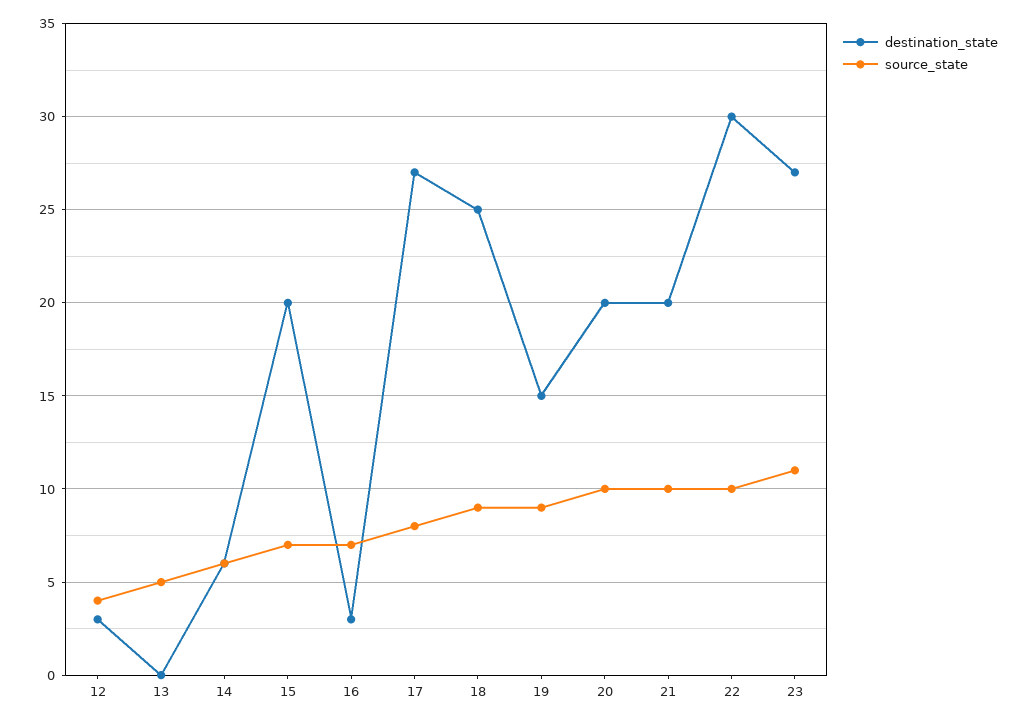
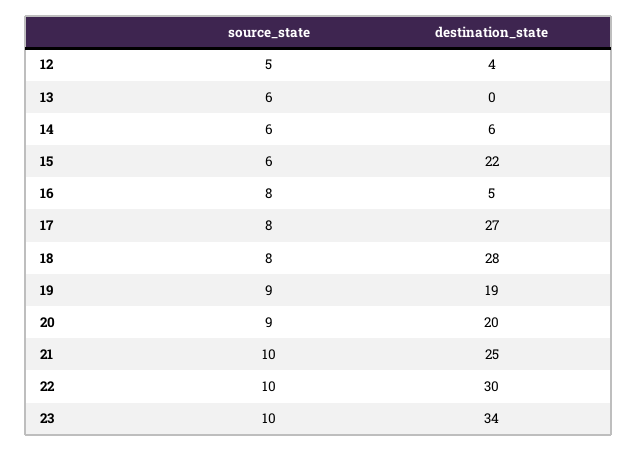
destination_state, 12: 3 -> 4
source_state, 12: 4 -> 5
source_state, 13: 5 -> 6
destination_state, 15: 20 -> 22
source_state, 15: 7 -> 6
destination_state, 16: 3 -> 5
source_state, 16: 7 -> 8
destination_state, 18: 25 -> 28
source_state, 18: 9 -> 8
destination_state, 19: 15 -> 19
source_state, 20: 10 -> 9
destination_state, 21: 20 -> 25
destination_state, 23: 27 -> 34
source_state, 23: 11 -> 10

